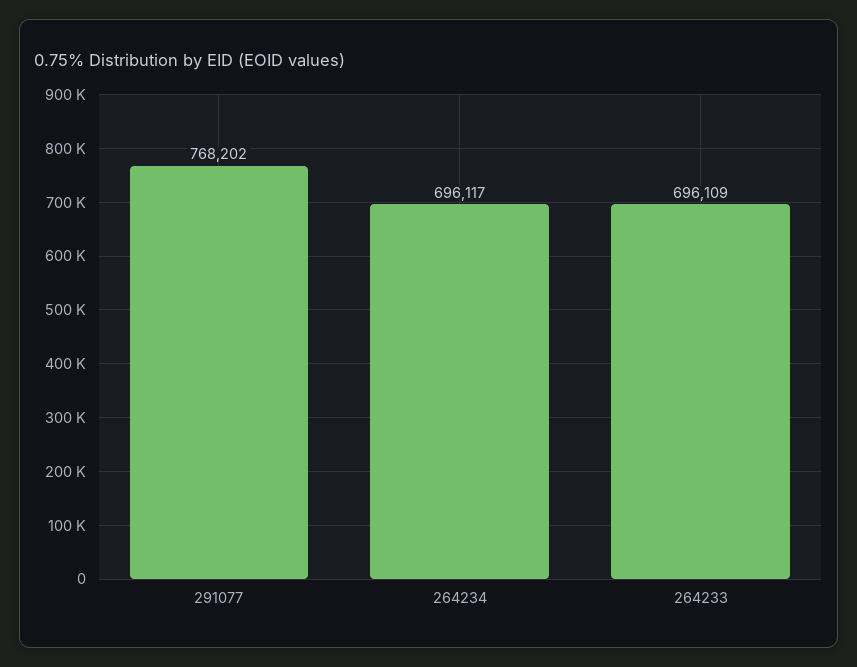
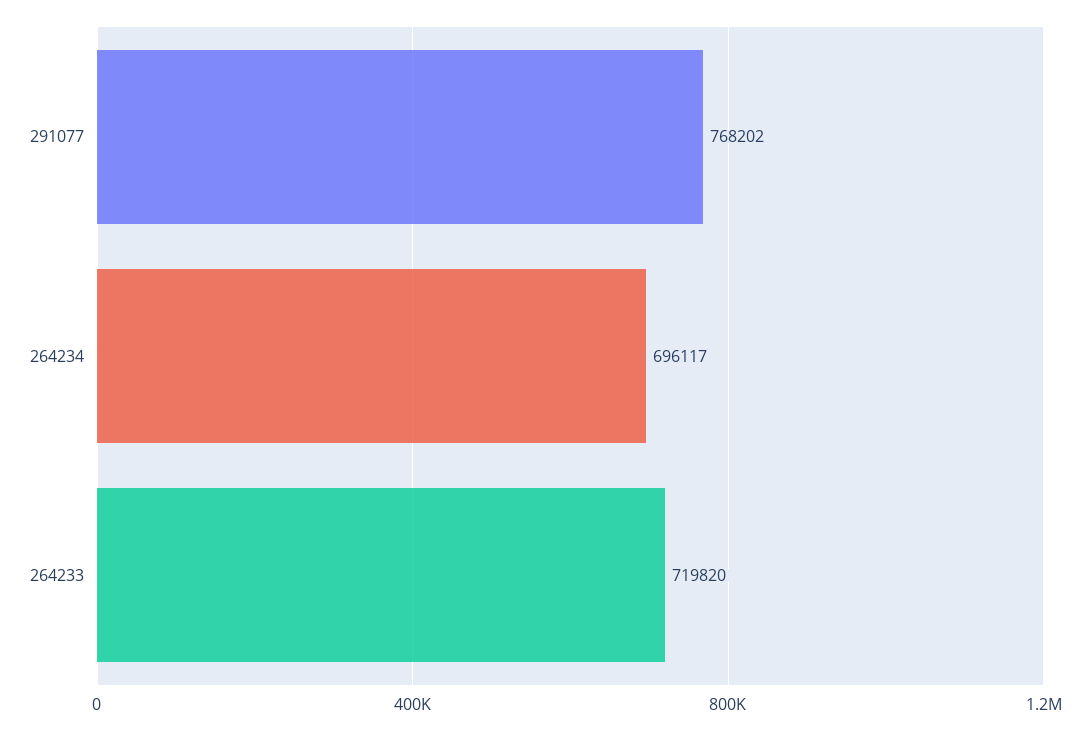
264233: 696109 -> 719820

